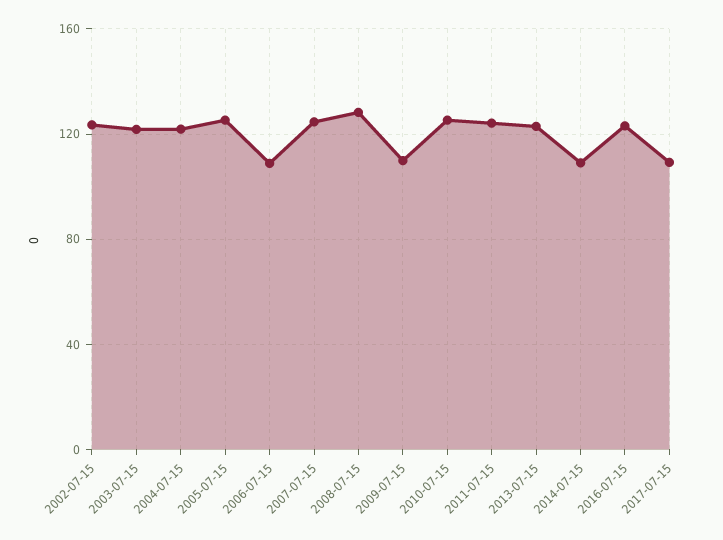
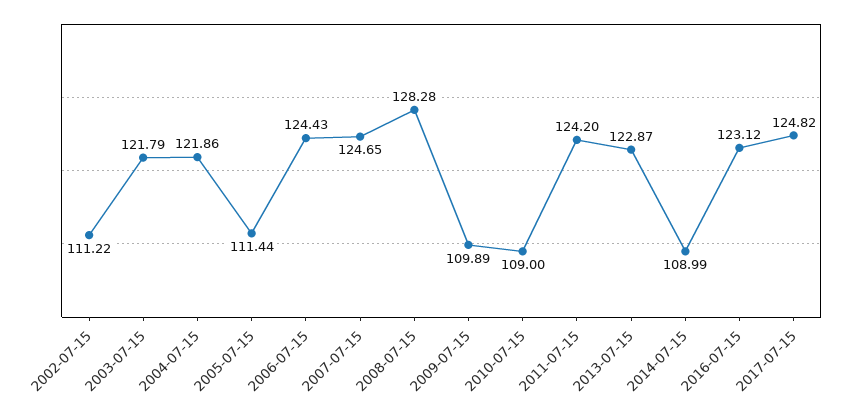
2002-07-15: 125 -> 111.22
2005-07-15: 125 -> 111.44
2006-07-15: 110 -> 124.43
2010-07-15: 125 -> 109
2017-07-15: 110 -> 124.82

